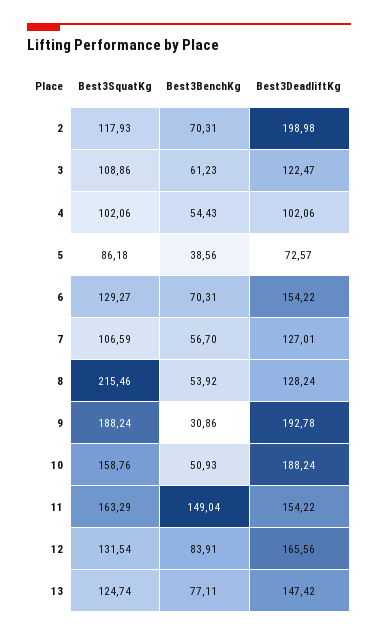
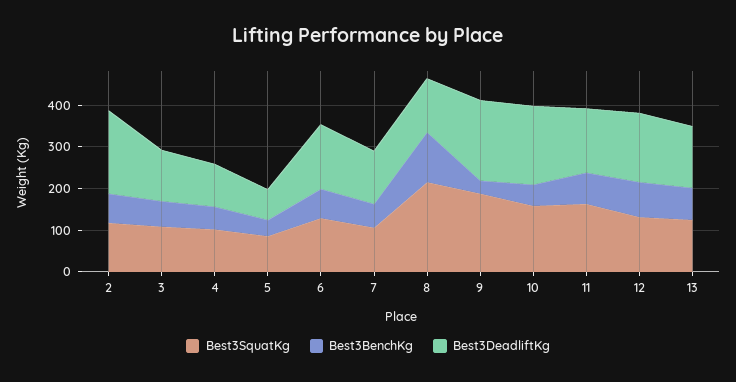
Best3BenchKg, 8: 53.92 -> 120
Best3BenchKg, 11: 149.04 -> 80

